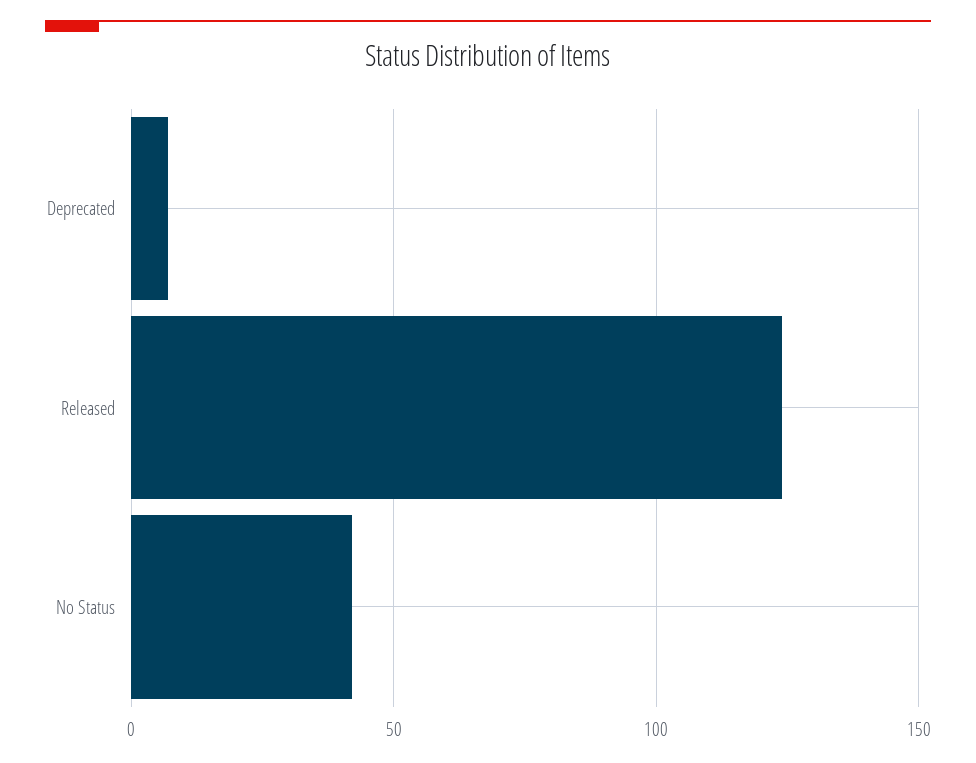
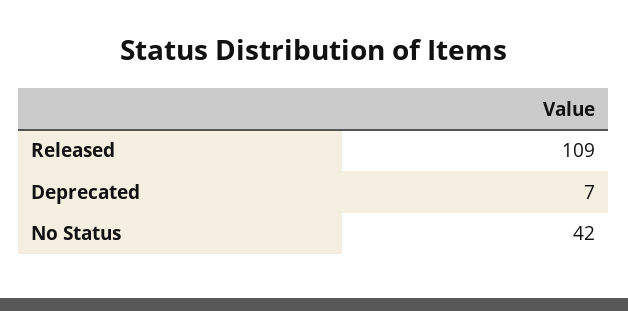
Released: 125 -> 109

